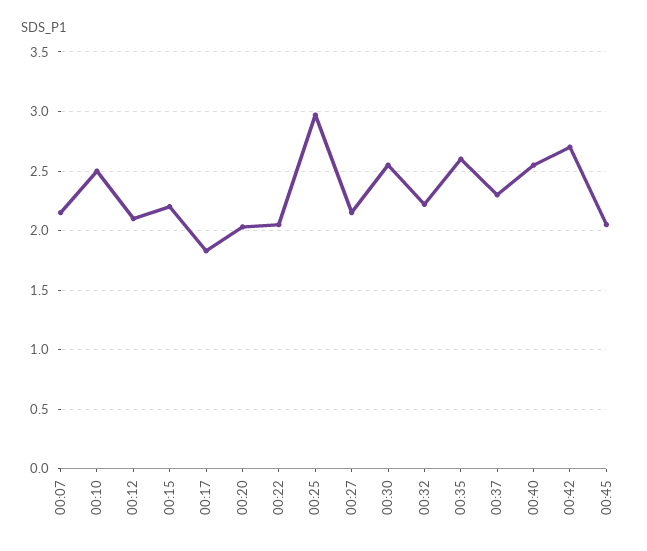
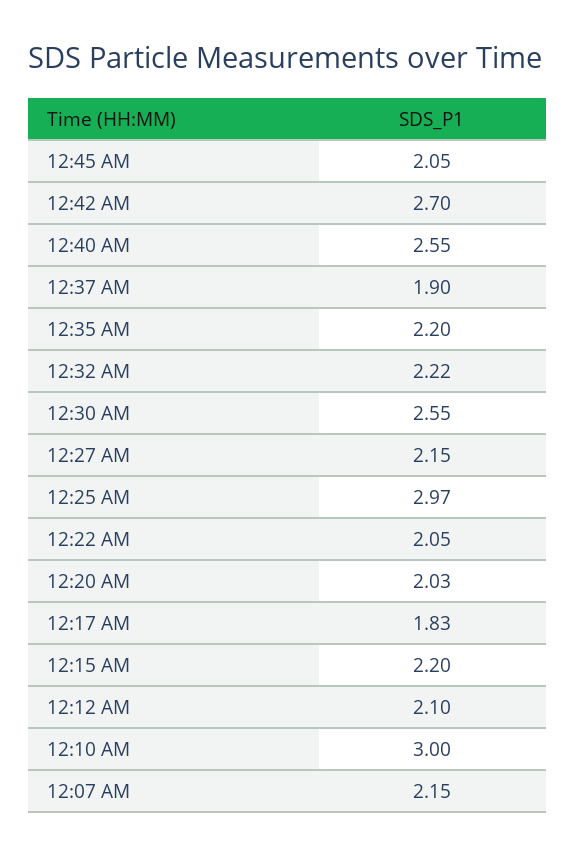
00:10: 2.5 -> 3
00:35: 2.6 -> 2.2
00:37: 2.3 -> 1.9

